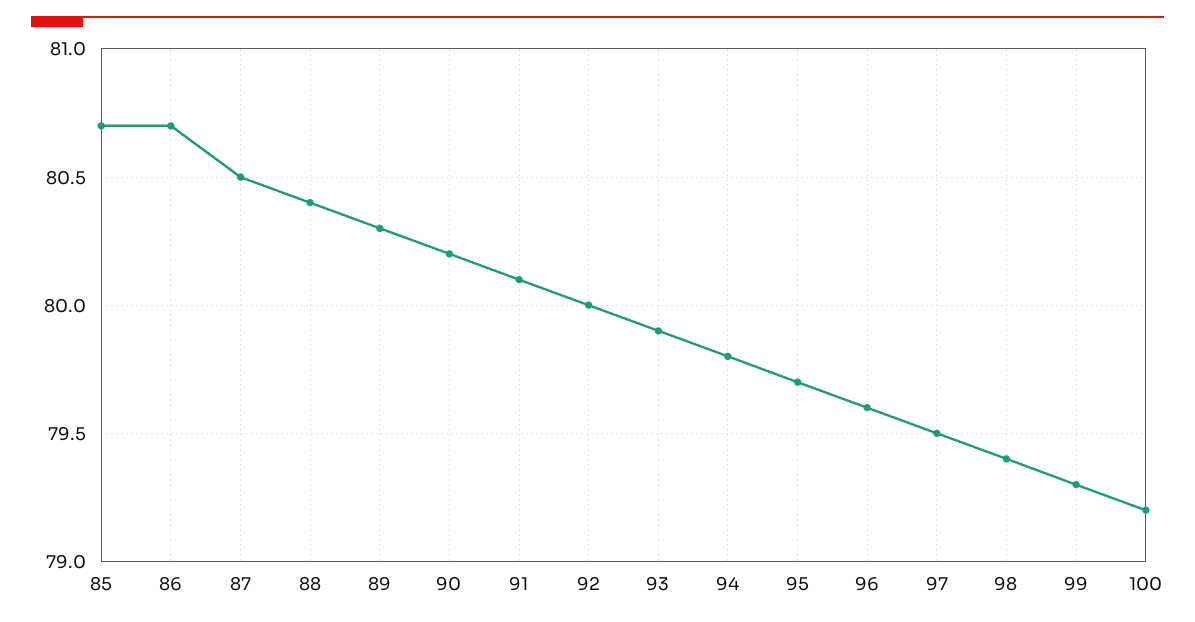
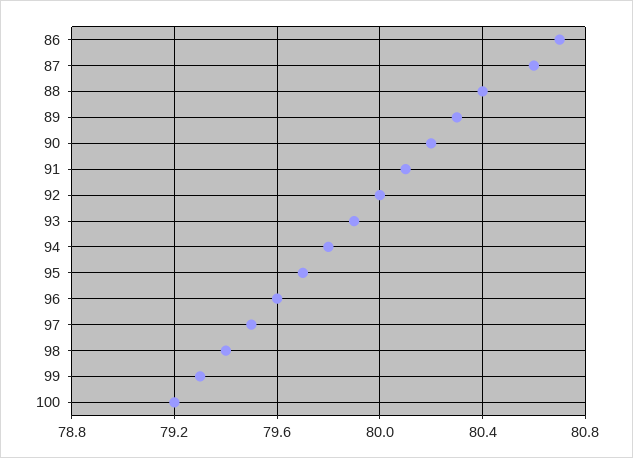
85: 80.7 -> none
87: 80.5 -> 80.6

